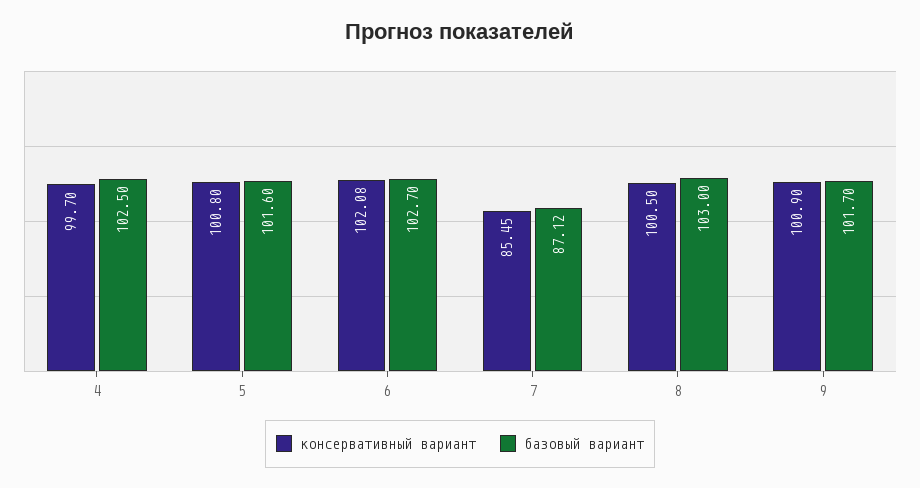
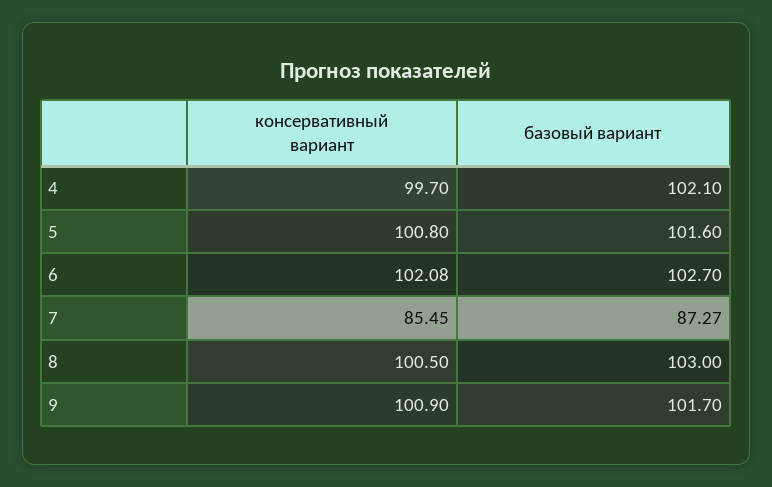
базовый вариант, 4: 102.5 -> 102.1
базовый вариант, 7: 87.12 -> 87.27

